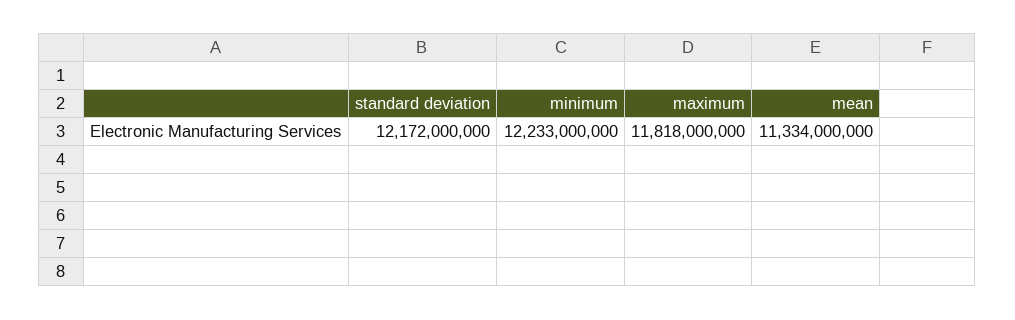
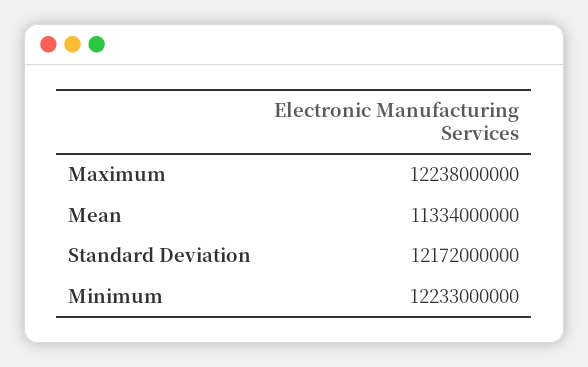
maximum: 11818000000 -> 12238000000

